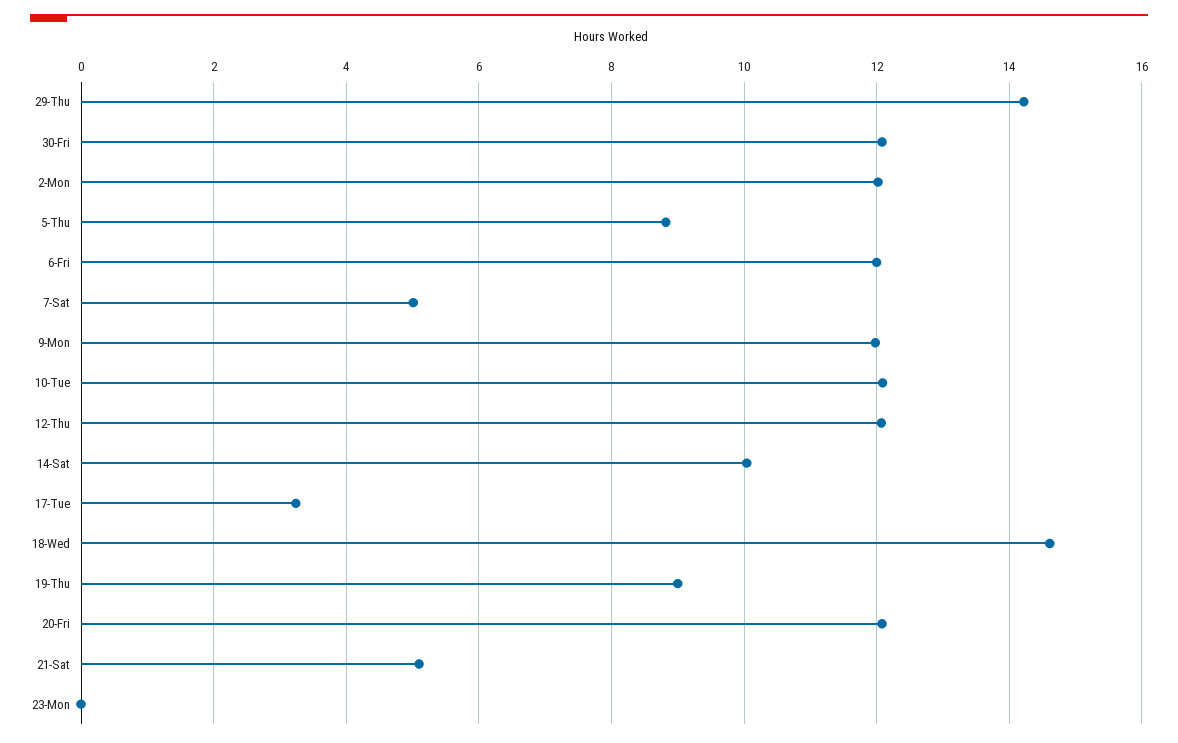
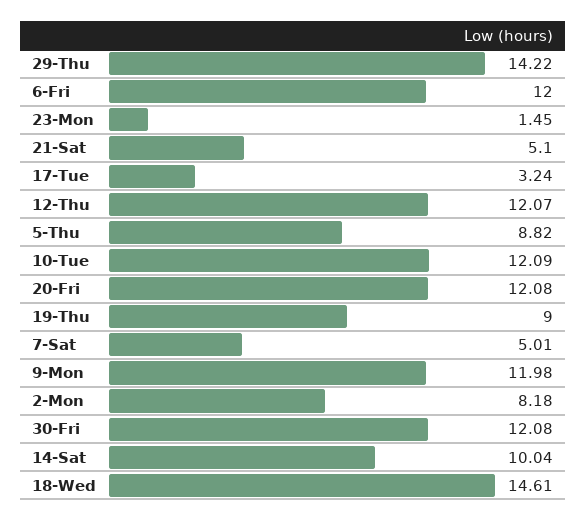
2-Mon: 12 -> 8.18
23-Mon: 0 -> 1.45

